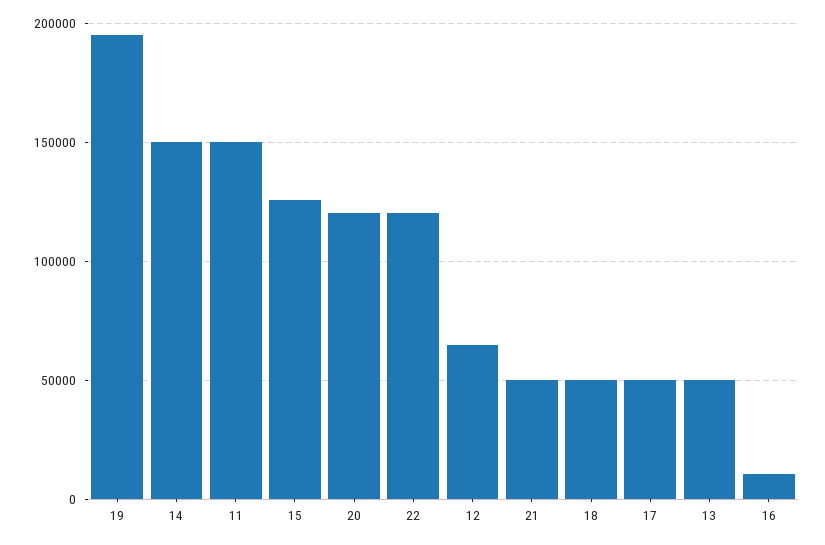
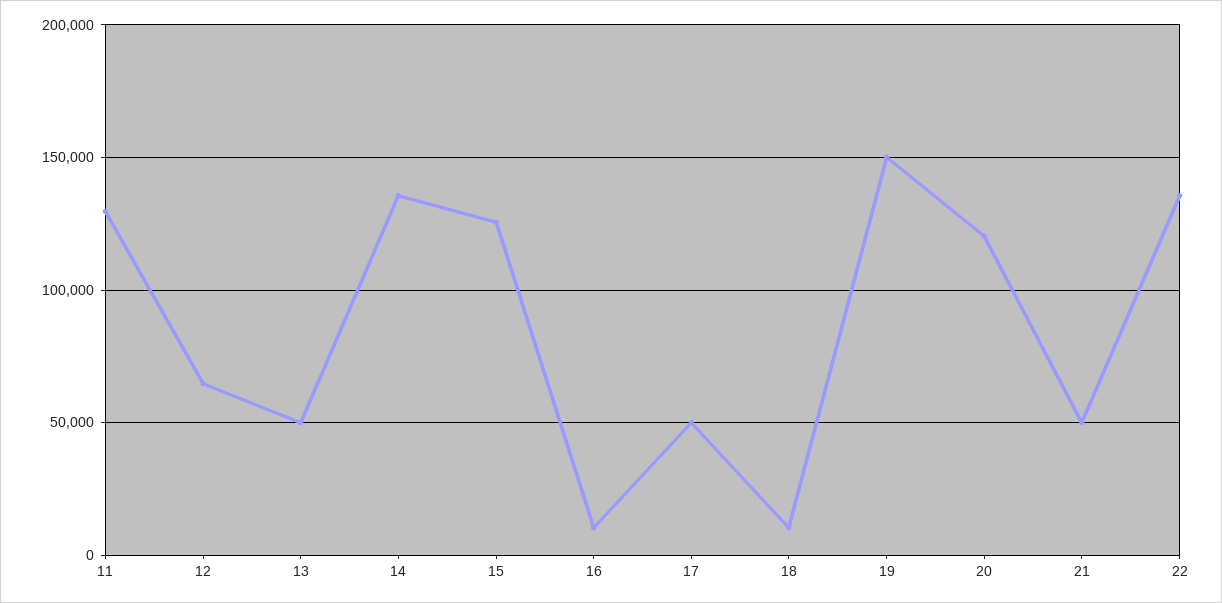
19: 195000 -> 150000
14: 150000 -> 135000
11: 150000 -> 130000
22: 120000 -> 135000
18: 50000 -> 10000

